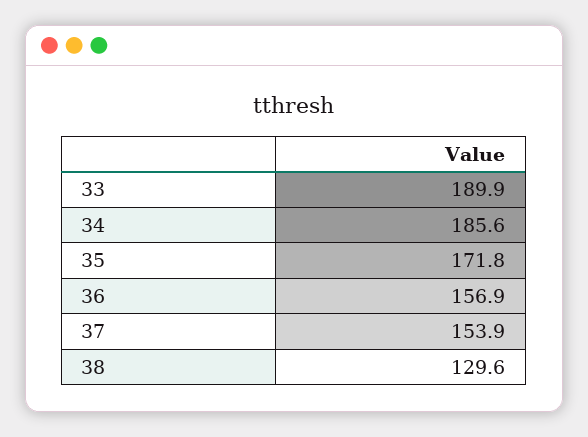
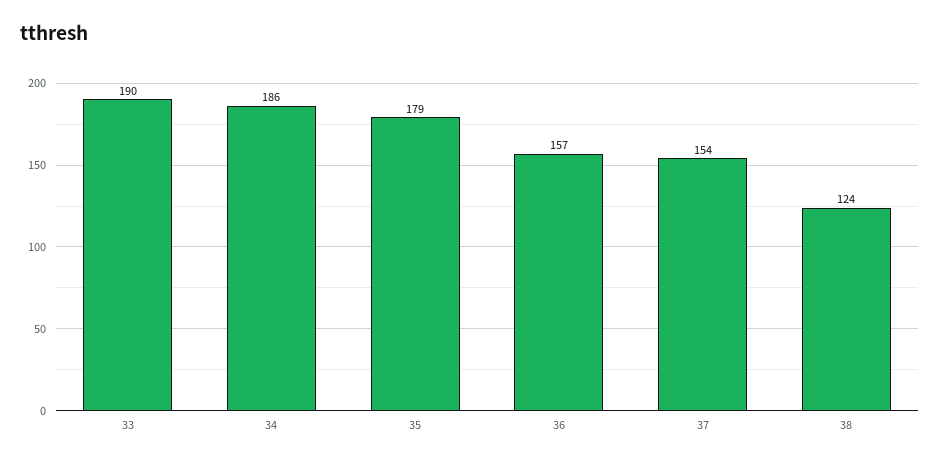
35: 171.8 -> 179
38: 129.6 -> 124

